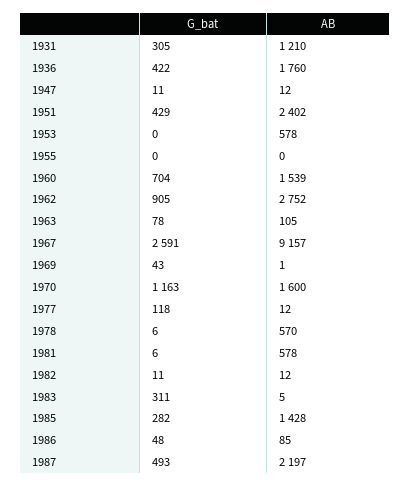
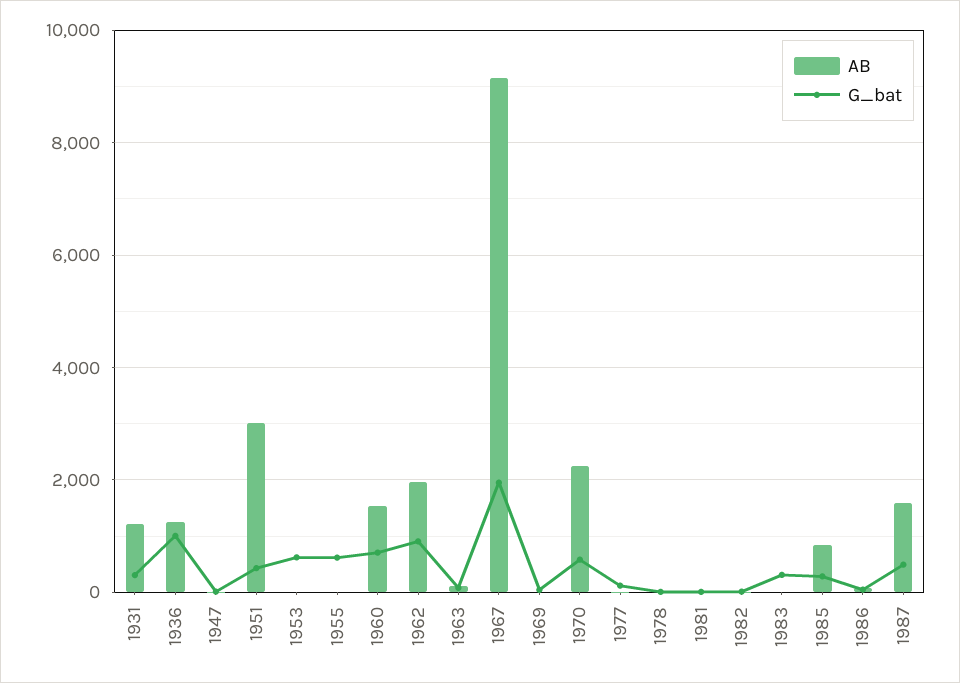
G_bat, 1936: 422 -> 1000
AB, 1936: 1760 -> 1200
AB, 1951: 2402 -> 3000
G_bat, 1953: 0 -> 600
AB, 1953: 578 -> 0
G_bat, 1955: 0 -> 600
AB, 1962: 2752 -> 2000
G_bat, 1967: 2591 -> 2000
G_bat, 1970: 1163 -> 600
AB, 1970: 1600 -> 2200
AB, 1978: 570 -> 0
AB, 1981: 578 -> 0
AB, 1985: 1428 -> 800
AB, 1987: 2197 -> 1600

